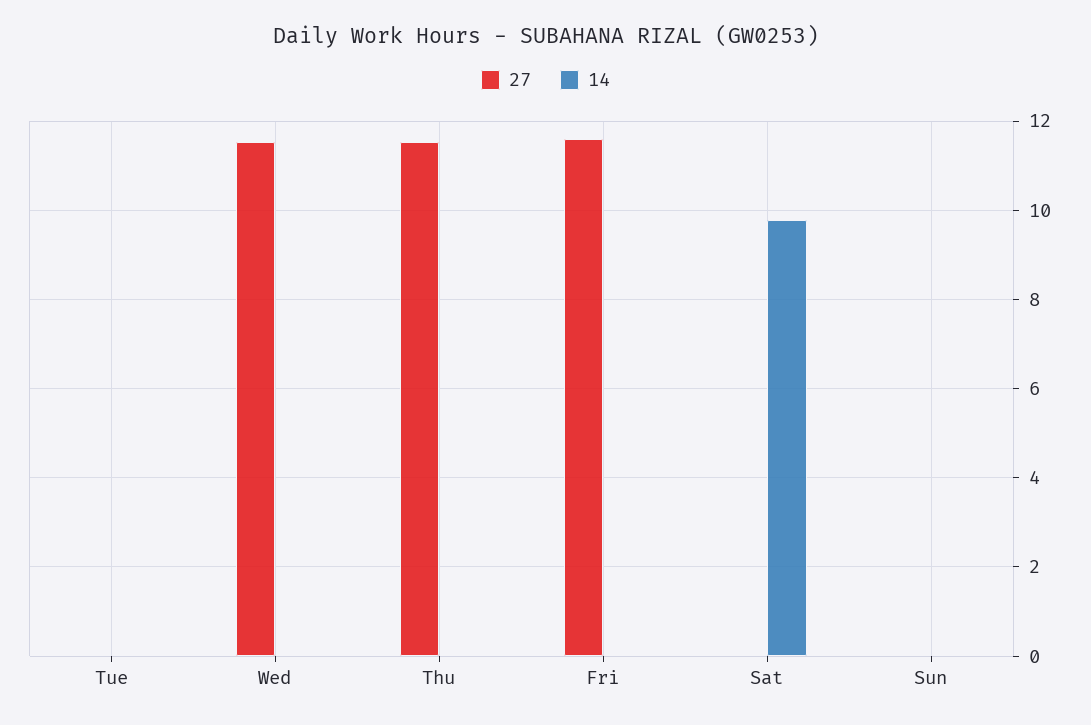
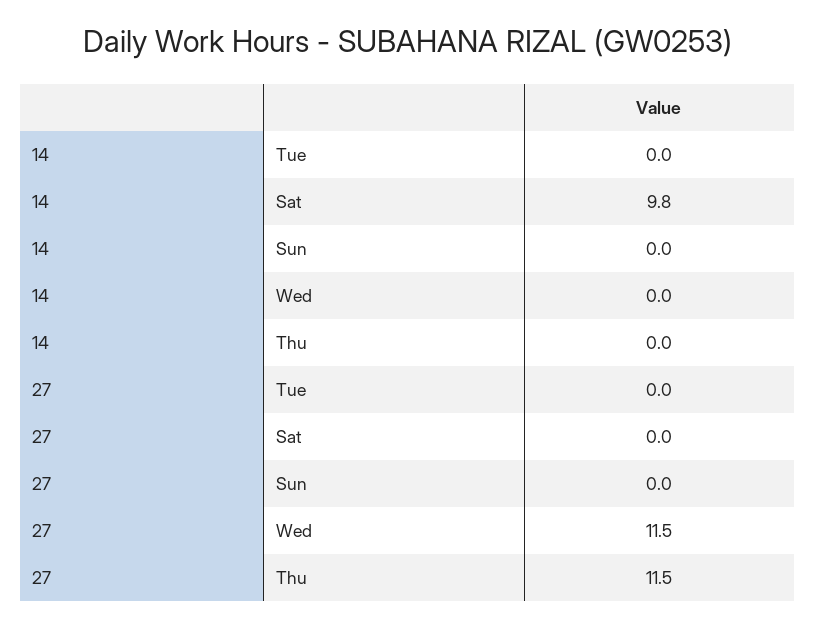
27, Fri: 11.6 -> none
14, Fri: 0 -> none

